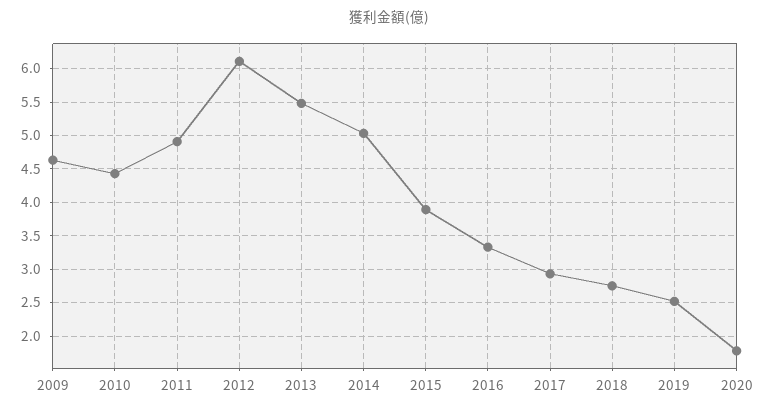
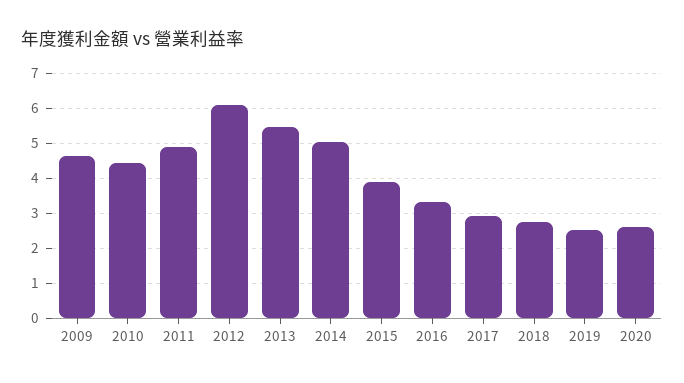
2020: 1.8 -> 2.6

